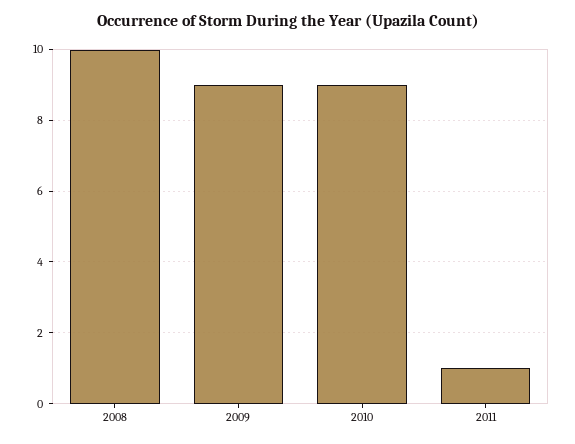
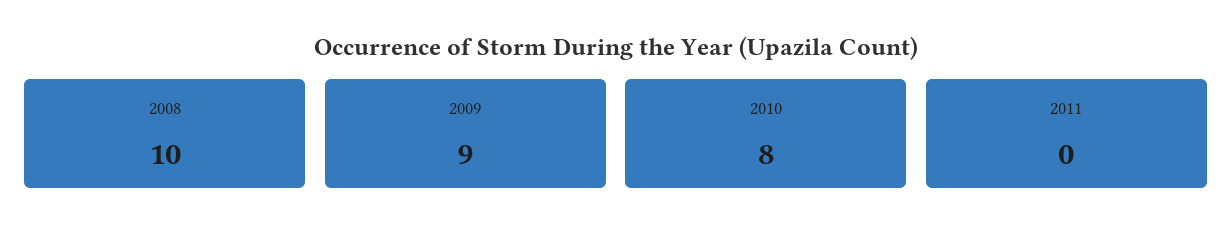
2010: 9 -> 8
2011: 1 -> 0

